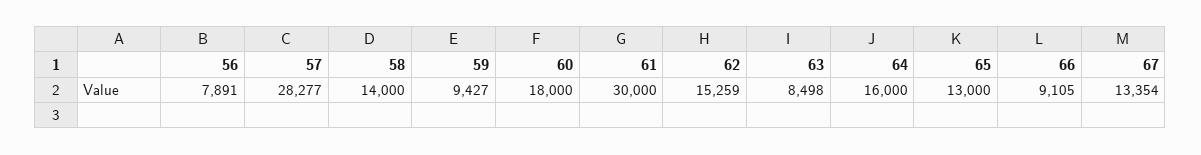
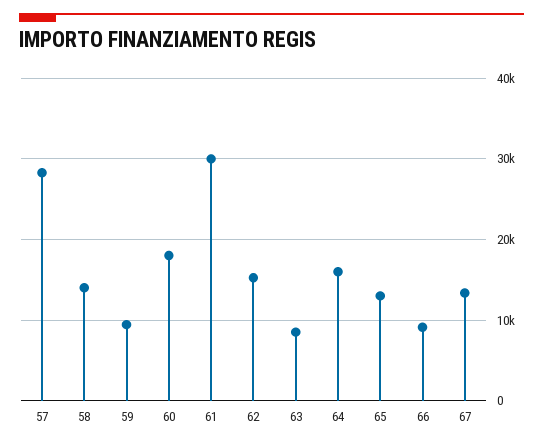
56: 7891 -> none

